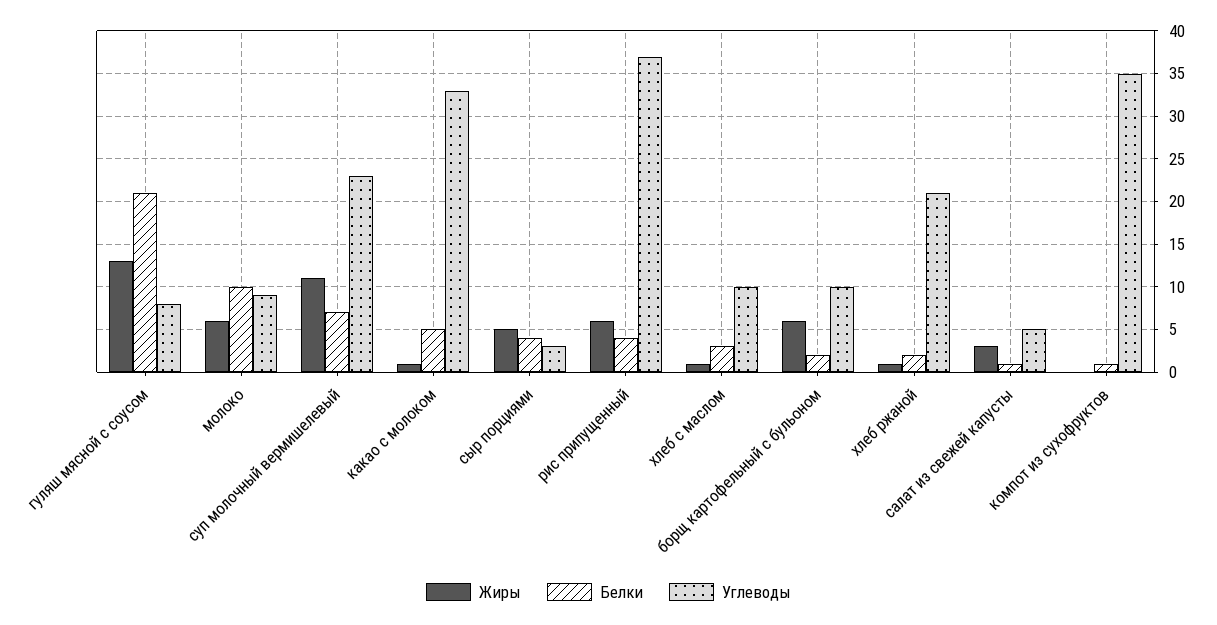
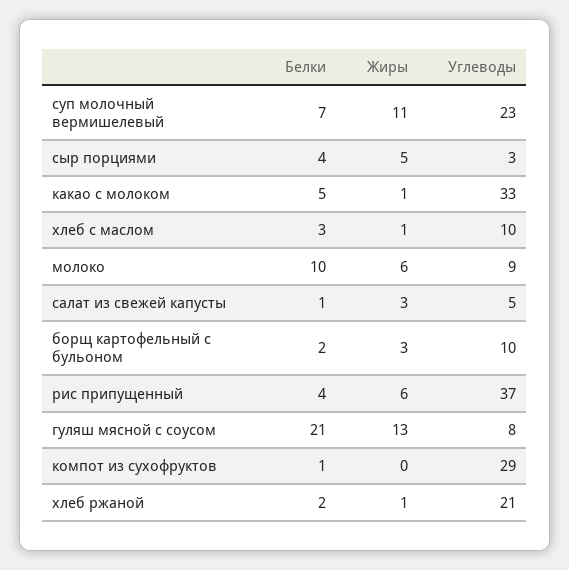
Жиры, борщ картофельный с бульоном: 6 -> 3
Углеводы, компот из сухофруктов: 35 -> 29

